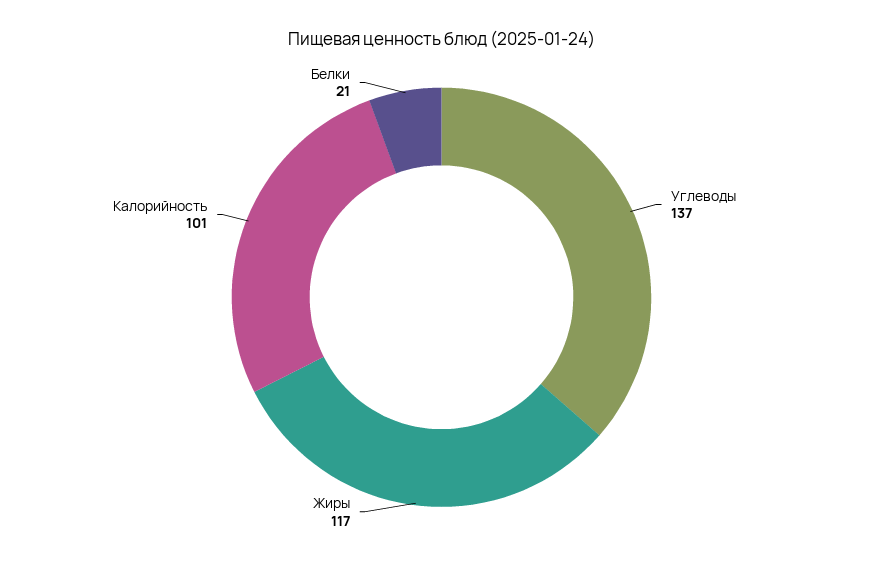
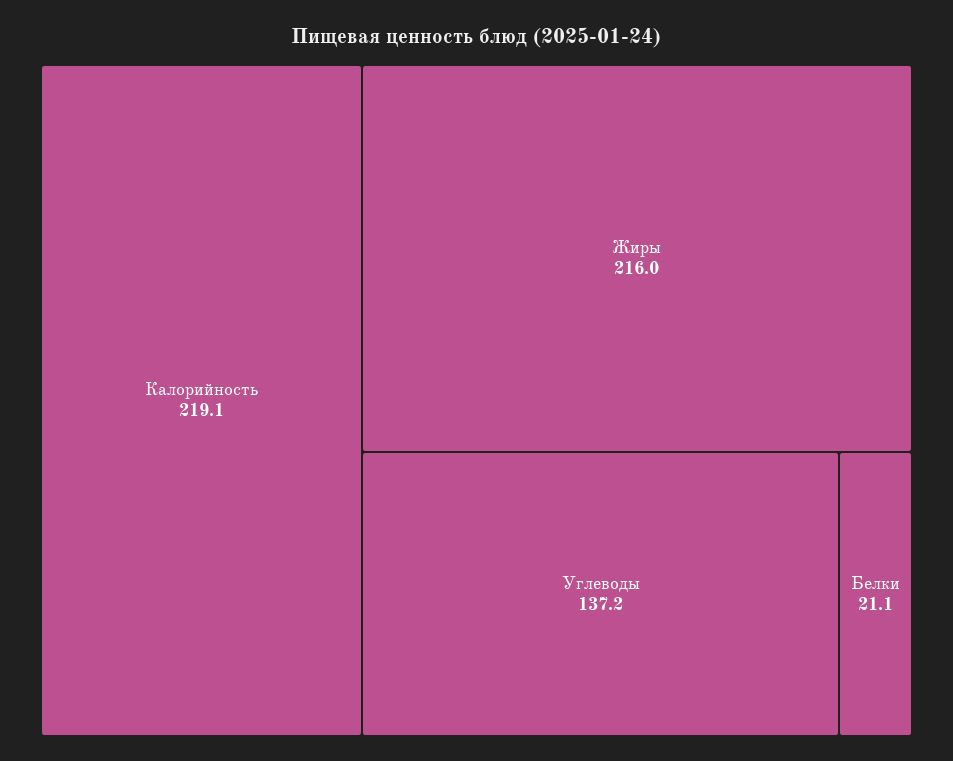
Жиры: 117 -> 216
Калорийность: 101 -> 219.1

